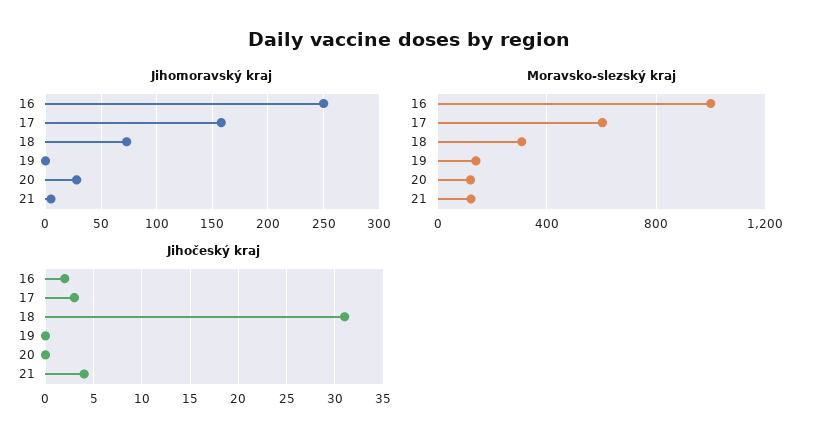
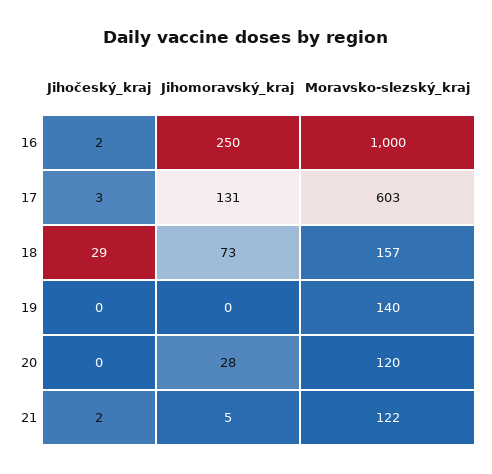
Jihomoravský kraj, 17: 160 -> 131
Moravsko-slezský kraj, 18: 300 -> 157
Jihočeský kraj, 18: 31 -> 29
Jihočeský kraj, 21: 4 -> 2

